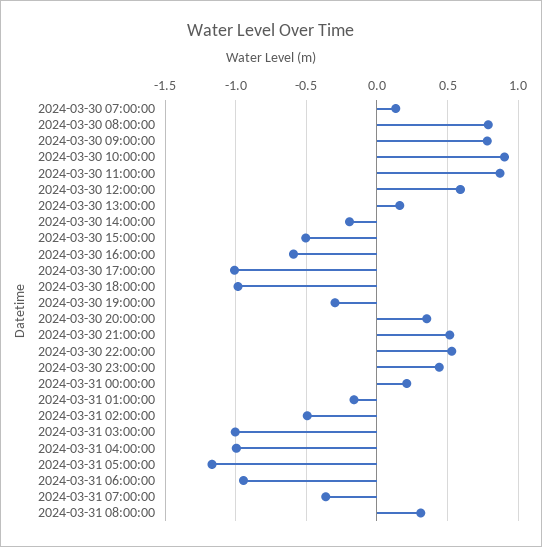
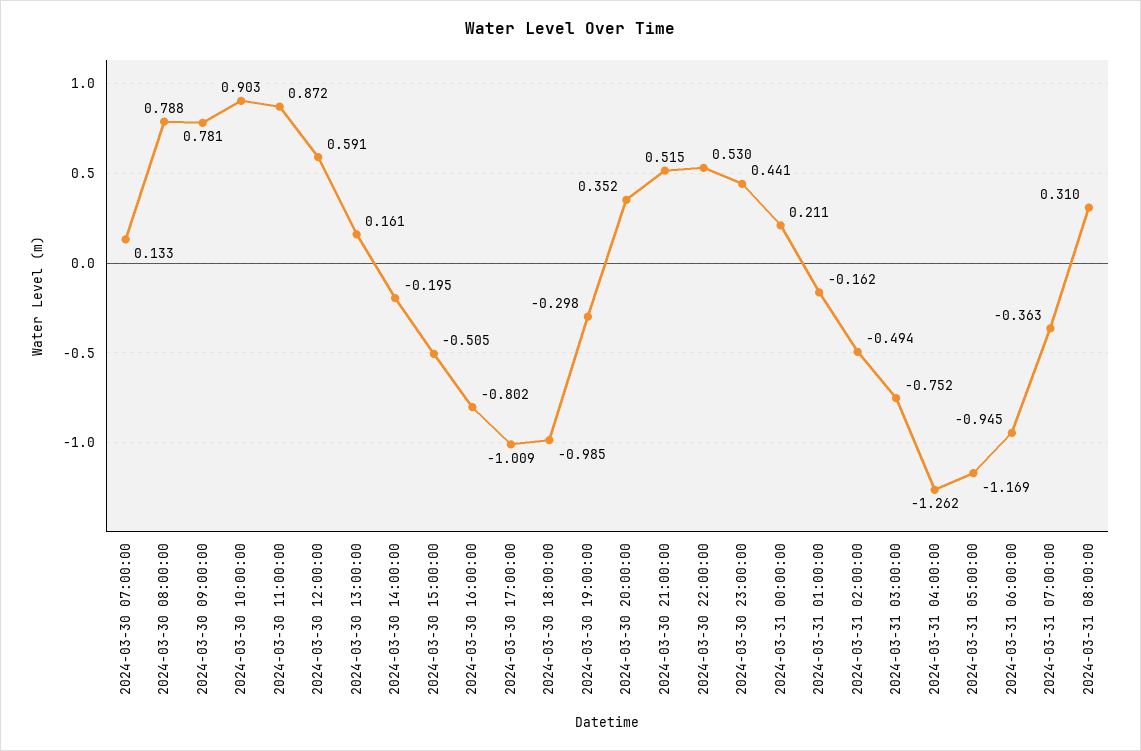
2024-03-30 16:00:00: -0.6 -> -0.802
2024-03-31 03:00:00: -1 -> -0.752
2024-03-31 04:00:00: -1 -> -1.262

